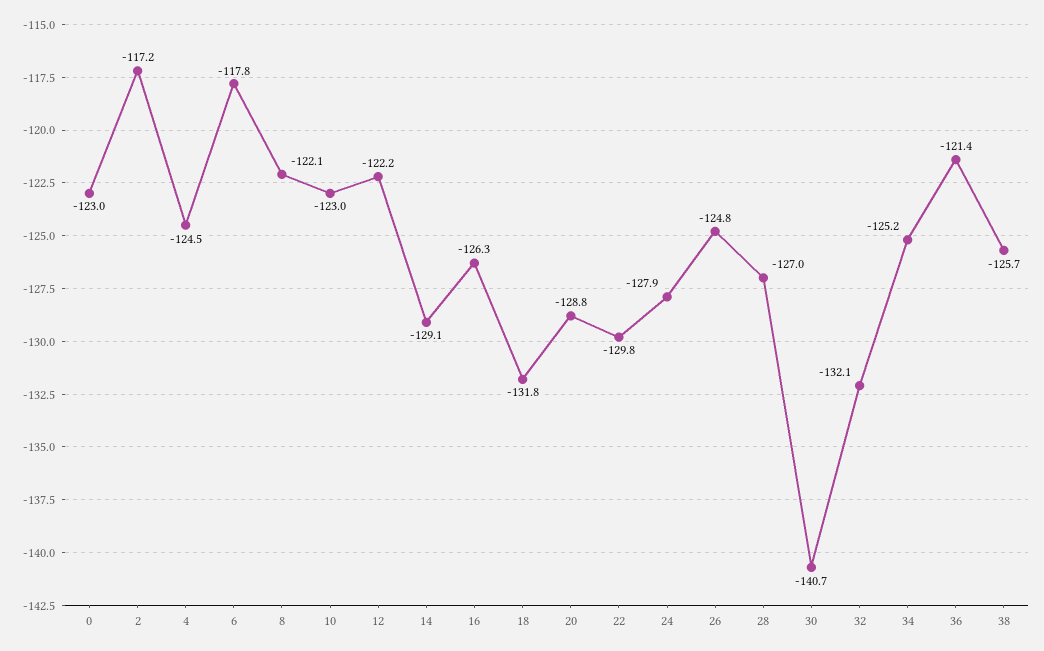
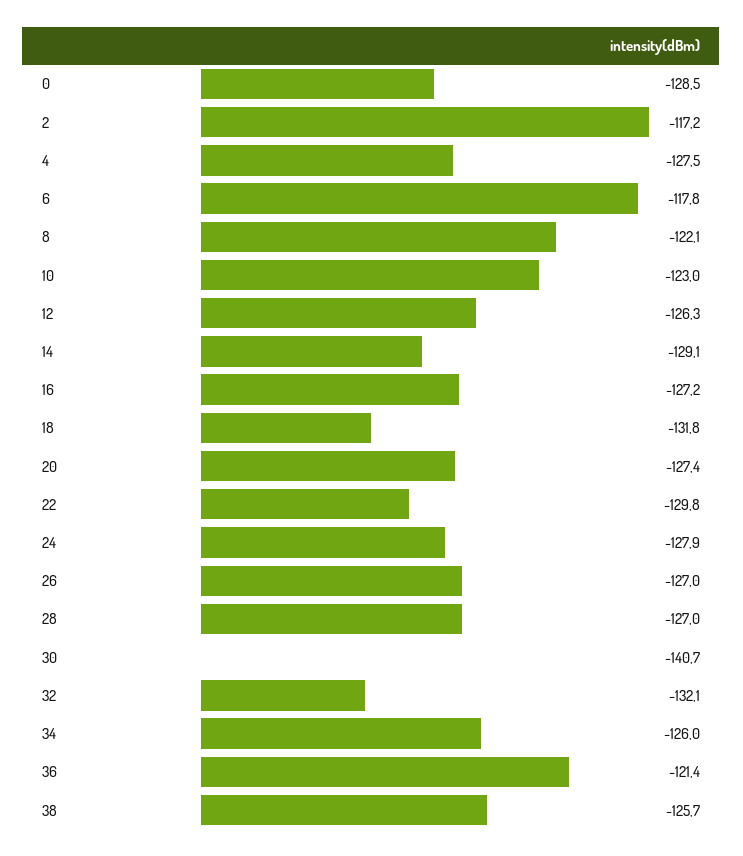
0: -123 -> -128.5
4: -124.5 -> -127.5
12: -122.2 -> -126.3
16: -126.3 -> -127.2
20: -128.8 -> -127.4
26: -124.8 -> -127
34: -125.2 -> -126

